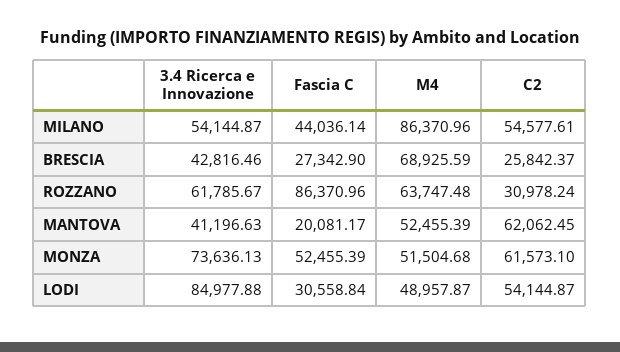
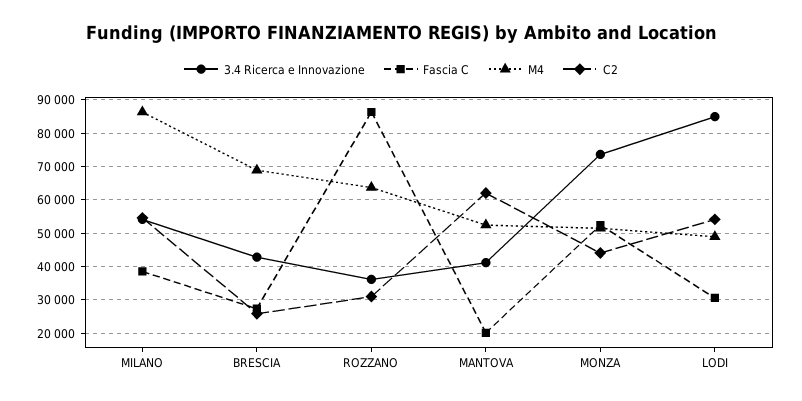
Fascia C, MILANO: 44036.14 -> 38000
3.4 Ricerca e Innovazione, ROZZANO: 61785.67 -> 36000
C2, MONZA: 61573.1 -> 44000

